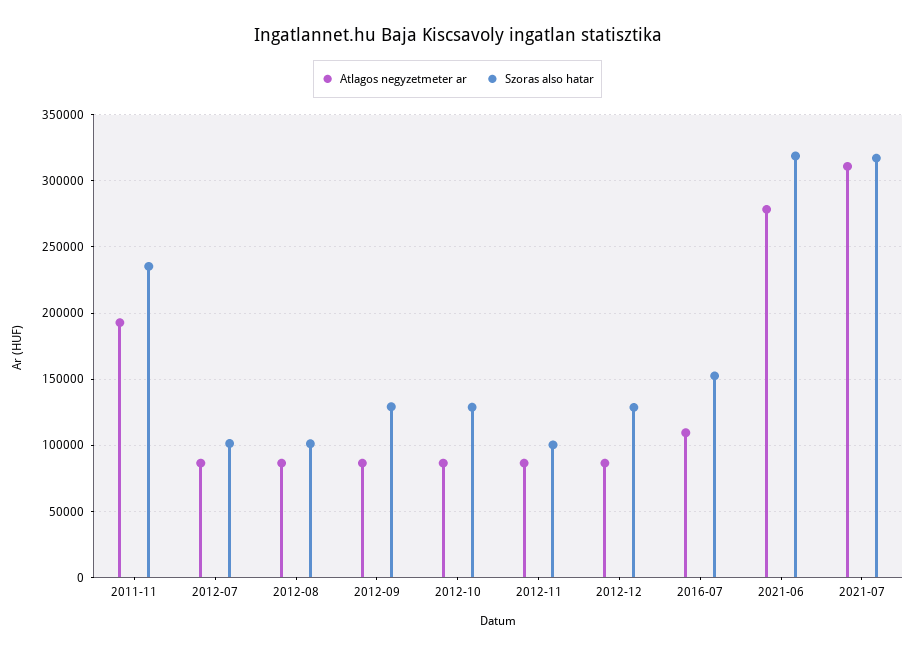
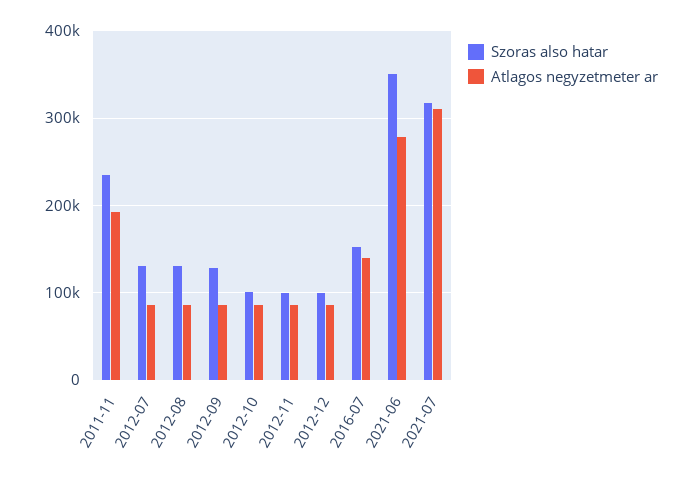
Szoras also hatar, 2012-07: 100000 -> 130000
Szoras also hatar, 2012-08: 100000 -> 130000
Szoras also hatar, 2012-10: 130000 -> 100000
Szoras also hatar, 2012-12: 130000 -> 100000
Atlagos negyzetmeter ar, 2016-07: 110000 -> 140000
Szoras also hatar, 2021-06: 320000 -> 350000

